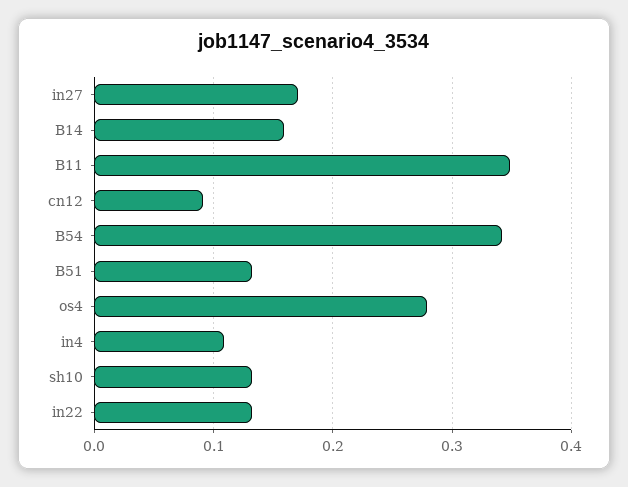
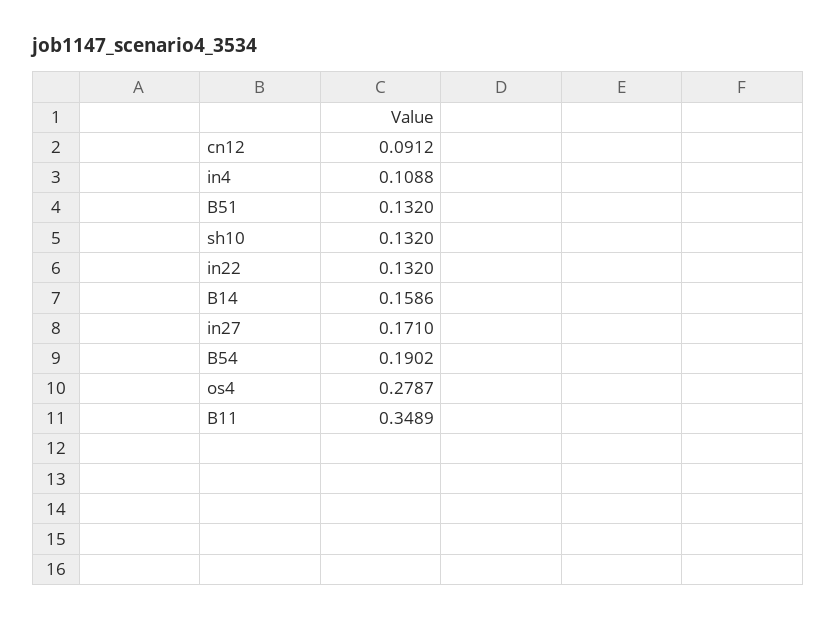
B54: 0.34 -> 0.1902

